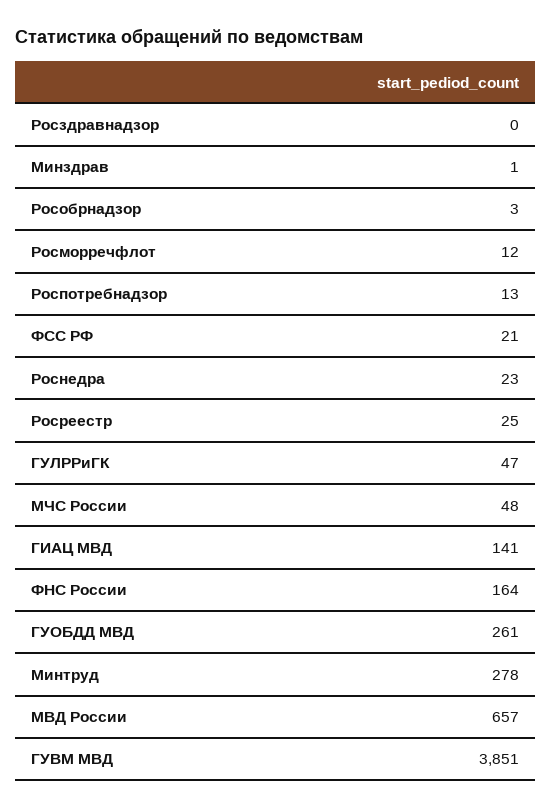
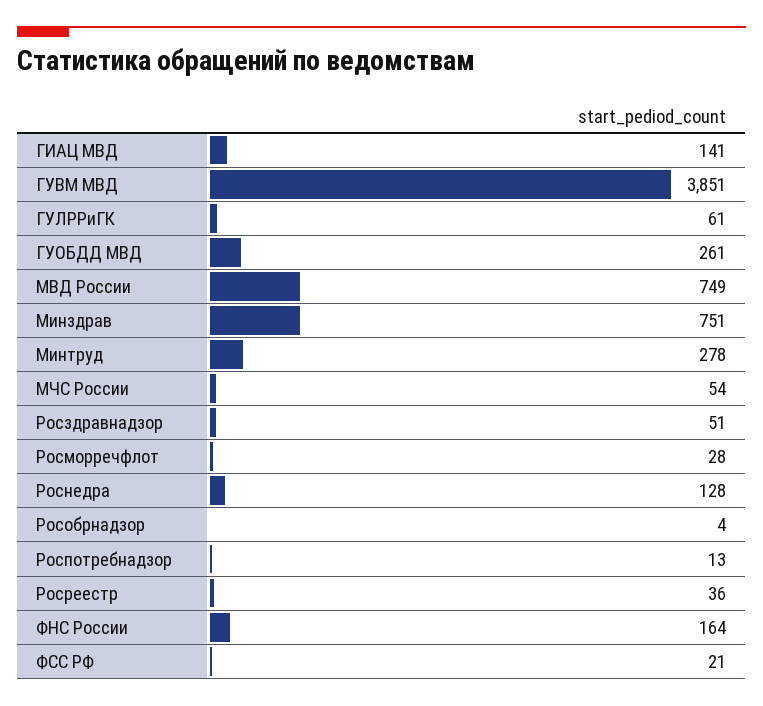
Росздравнадзор: 0 -> 51
Минздрав: 1 -> 751
Рособрнадзор: 3 -> 4
Росморречфлот: 12 -> 28
Роснедра: 23 -> 128
Росреестр: 25 -> 36
ГУЛРРиГК: 47 -> 61
МЧС России: 48 -> 54
МВД России: 657 -> 749

